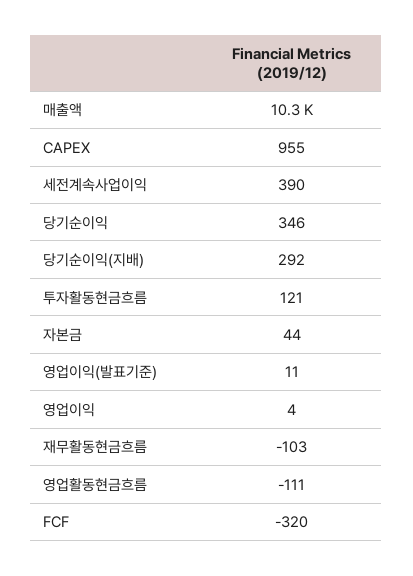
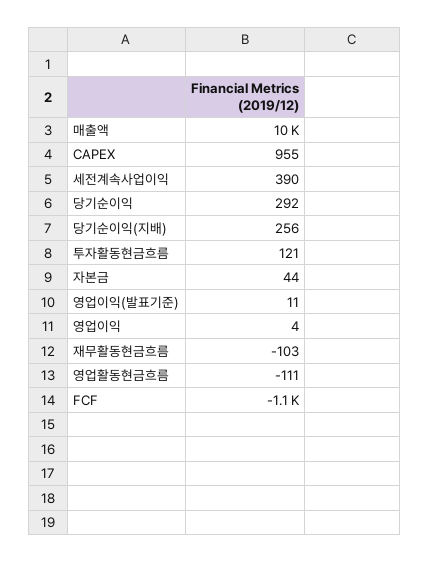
당기순이익: 346 -> 292
당기순이익(지배): 292 -> 256
FCF: -320 -> -1100

